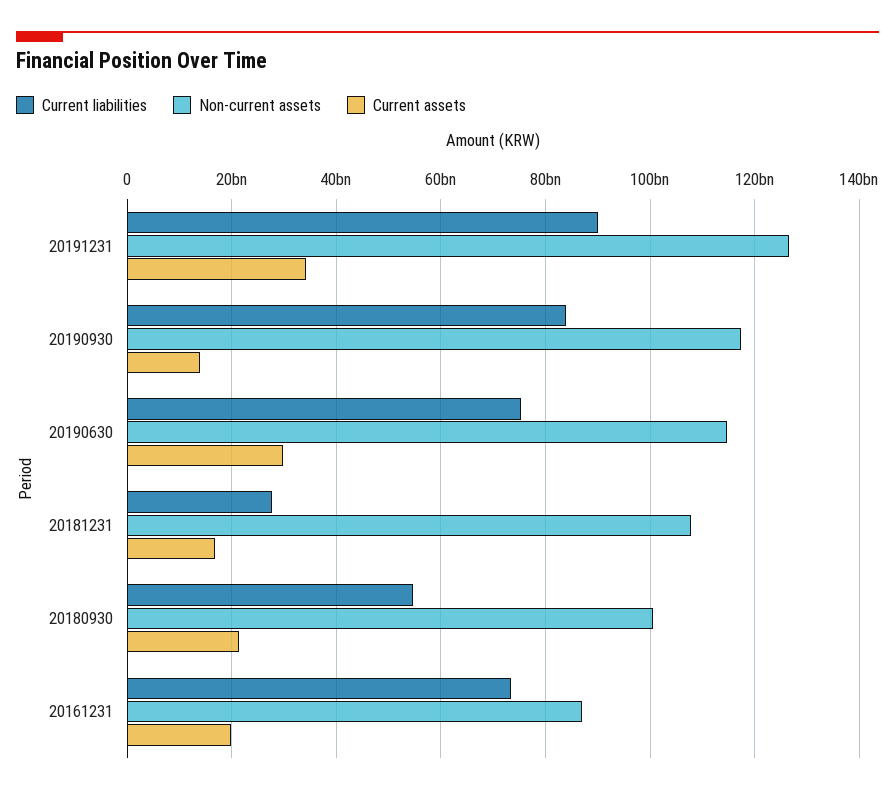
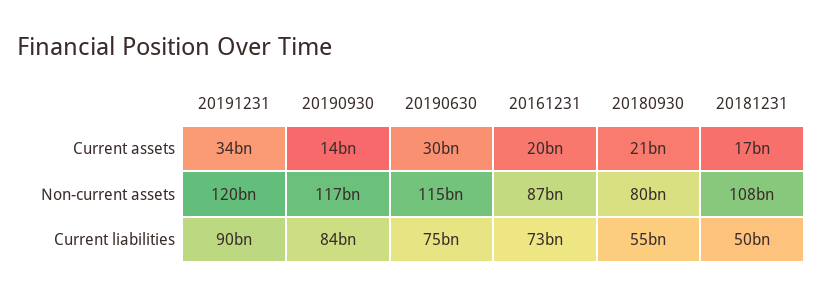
Non-current assets, 20191231: 126000000000 -> 120000000000
Current liabilities, 20181231: 28000000000 -> 50000000000
Non-current assets, 20180930: 100000000000 -> 80000000000

